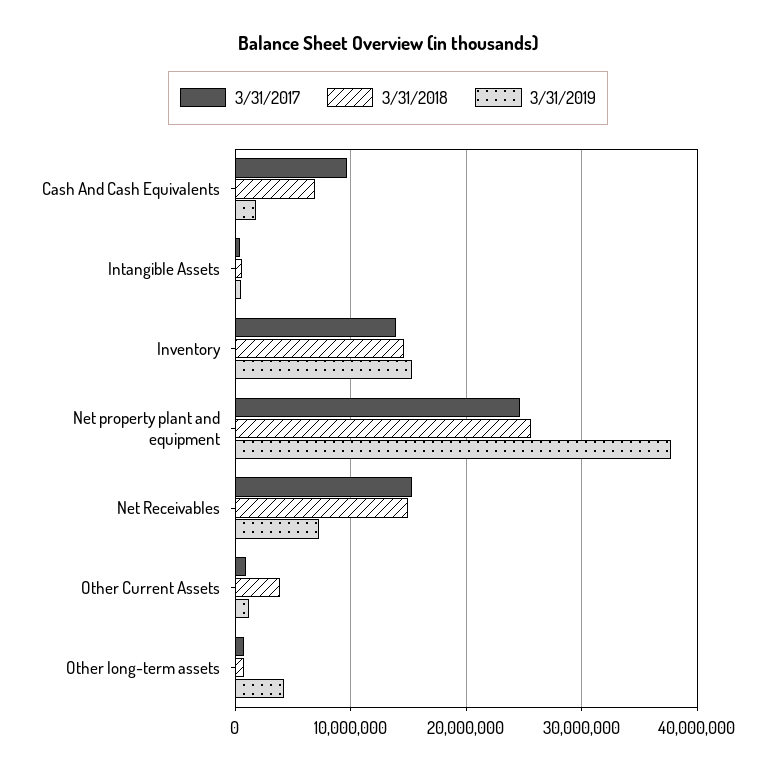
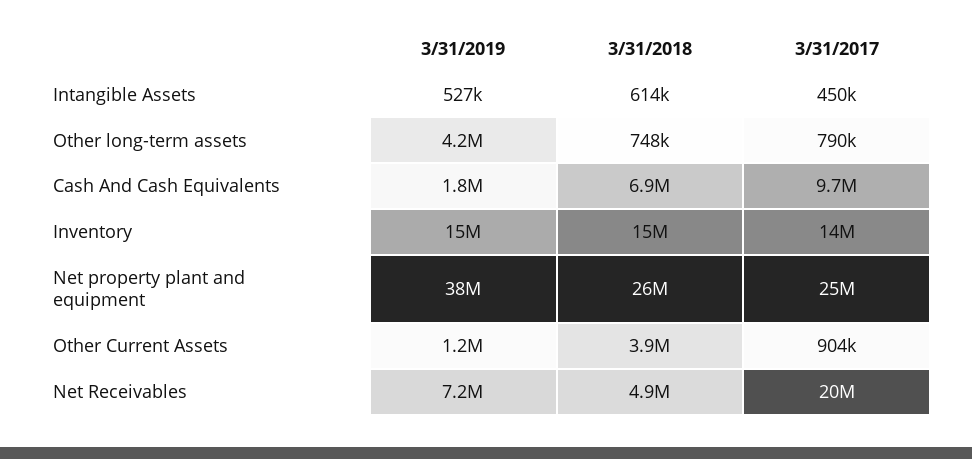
3/31/2017, Net Receivables: 15000000 -> 20000000
3/31/2018, Net Receivables: 15000000 -> 4900000

